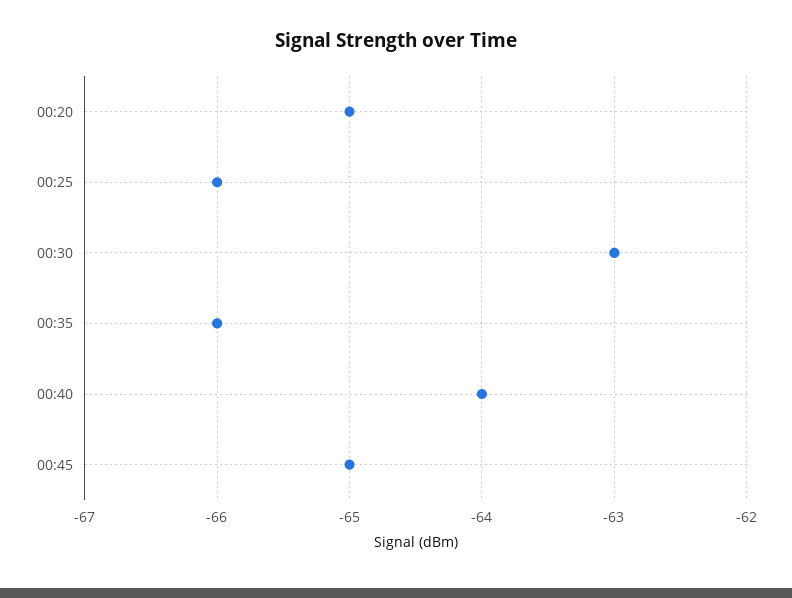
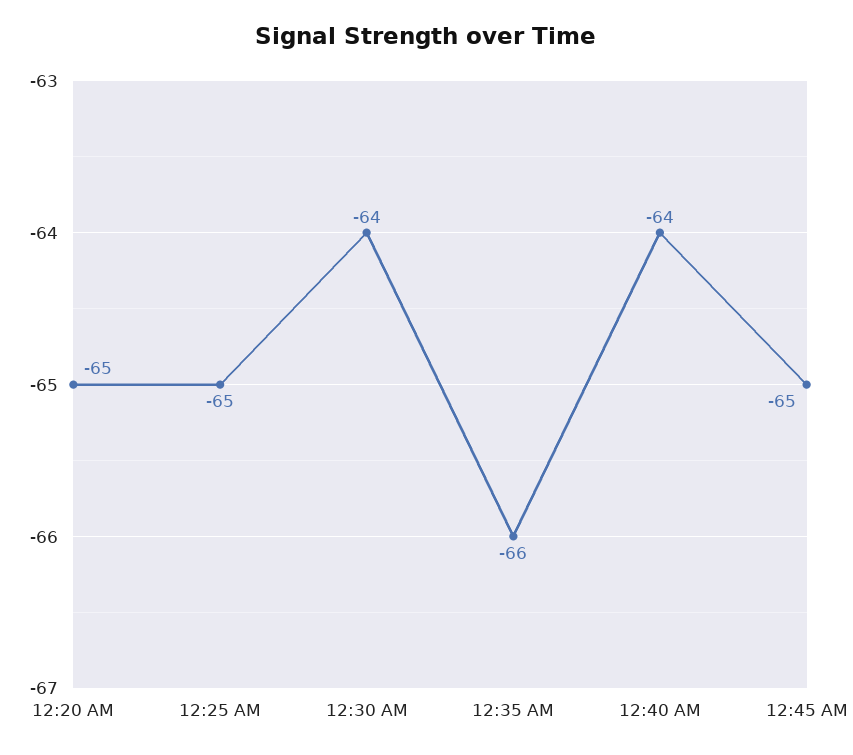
00:25: -66 -> -65
00:30: -63 -> -64

